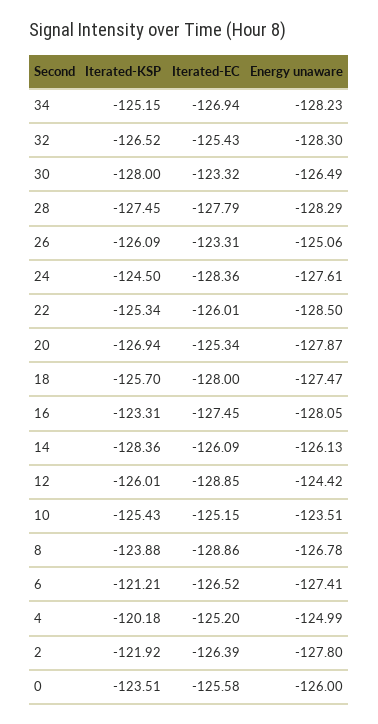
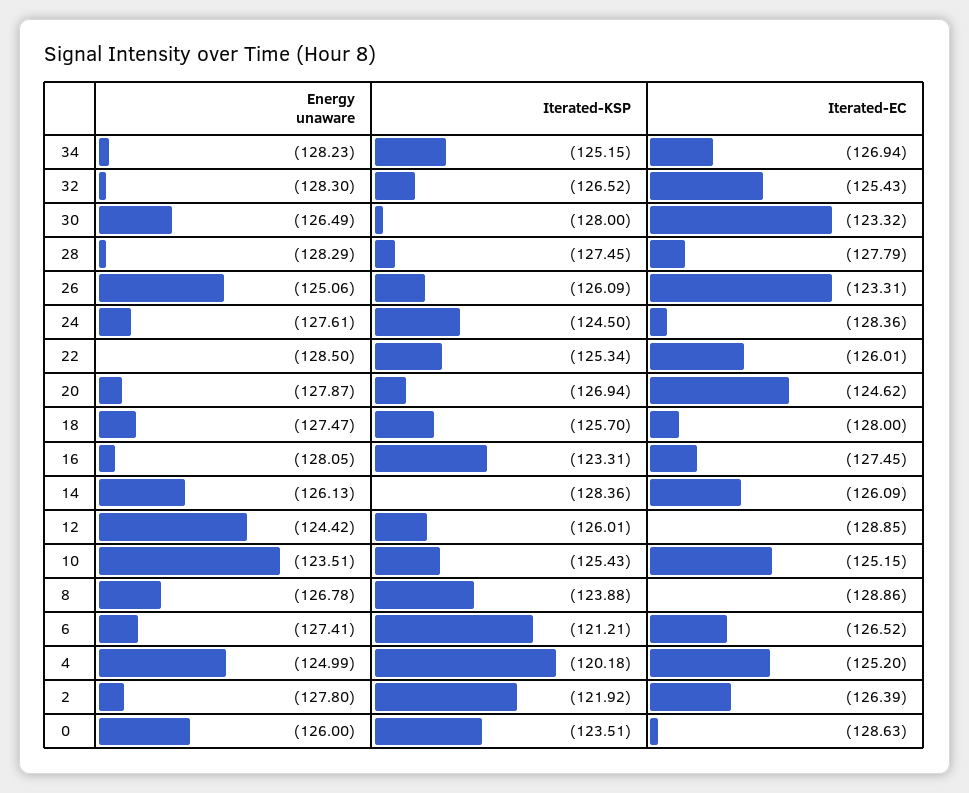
Iterated-EC, 20: -125.34 -> -124.62
Iterated-EC, 0: -125.58 -> -128.63

